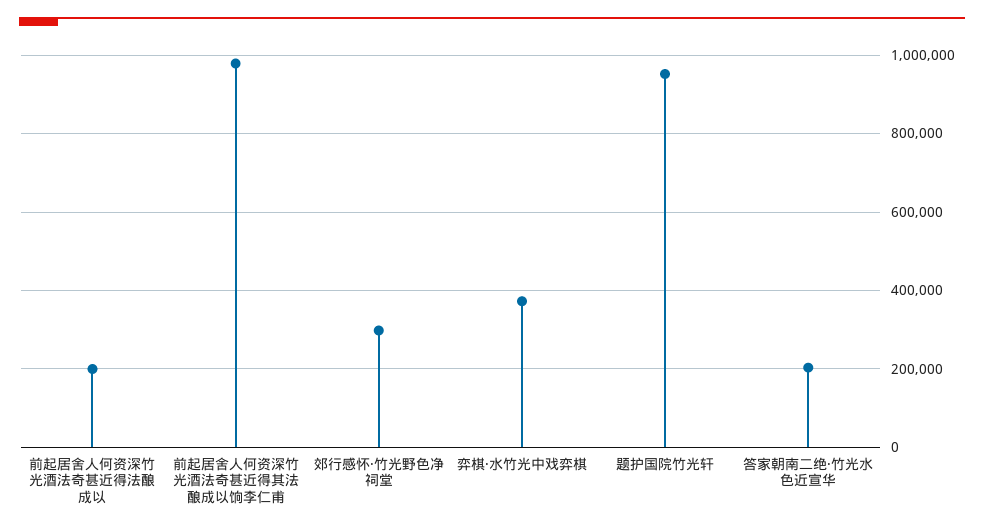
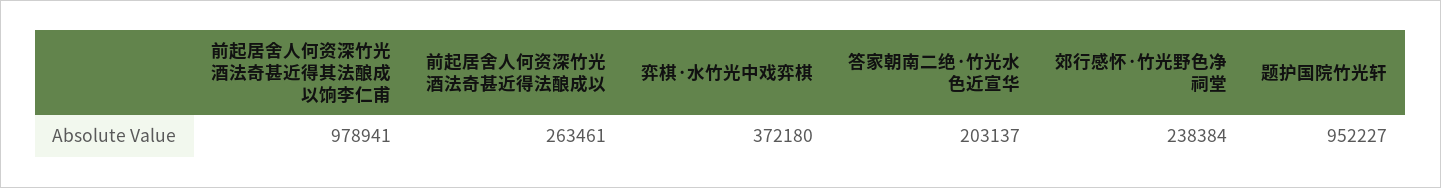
前起居舍人何资深竹光酒法奇甚近得法酿成以: 200000 -> 263461
郊行感怀·竹光野色净祠堂: 300000 -> 238384

